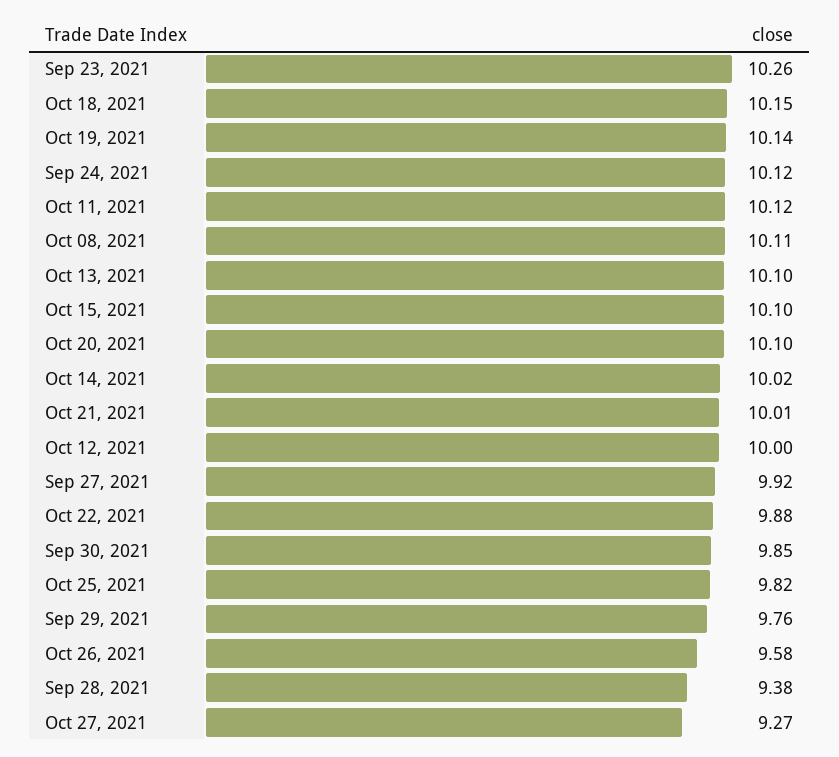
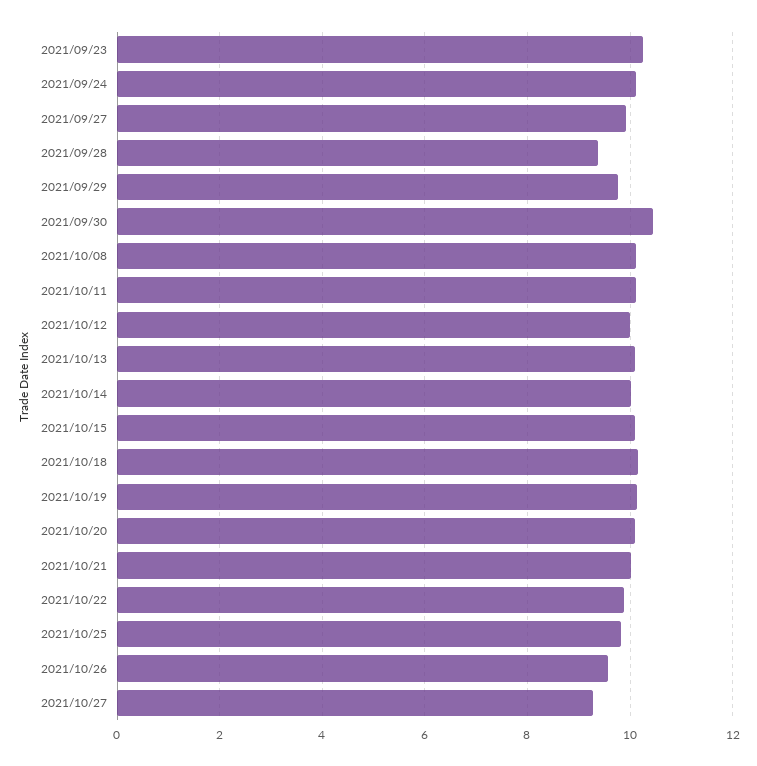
Sep 30, 2021: 9.85 -> 10.4

